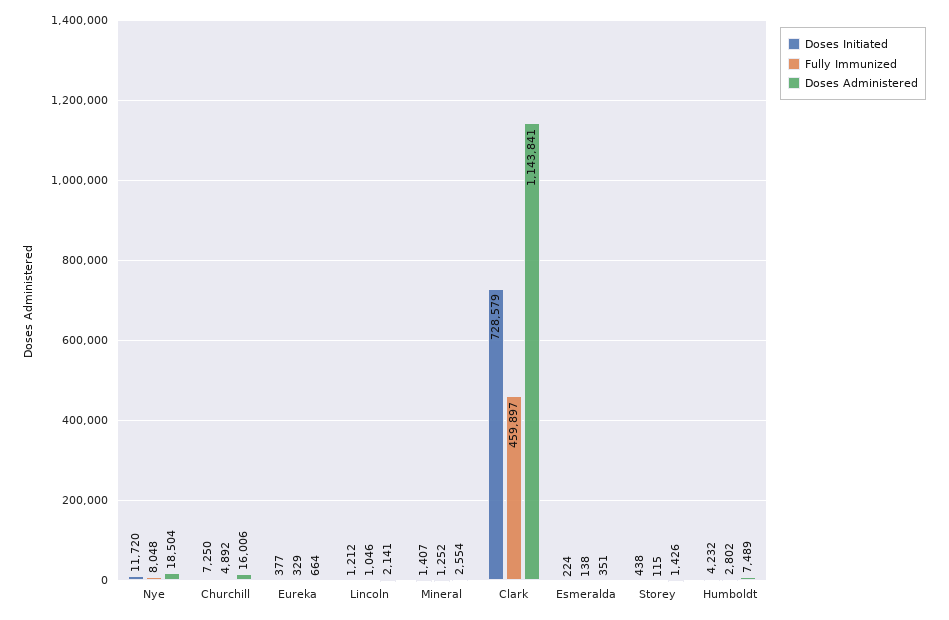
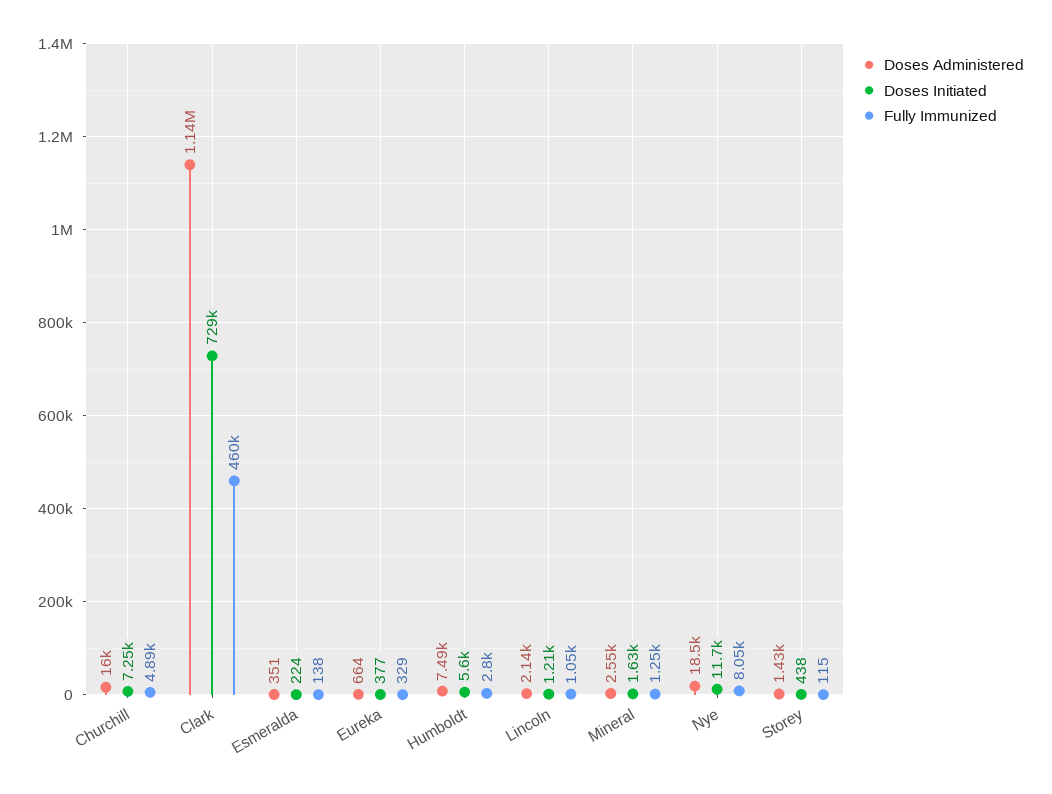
Doses Initiated, Mineral: 1407 -> 1630
Doses Initiated, Humboldt: 4232 -> 5600

